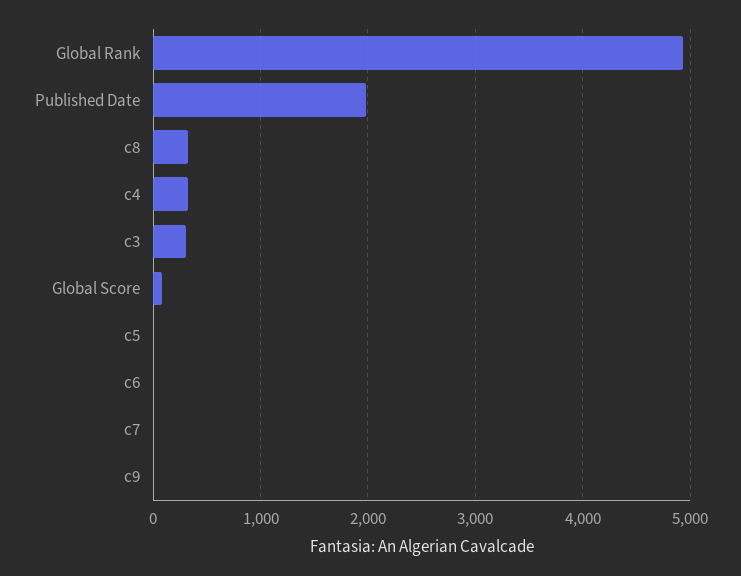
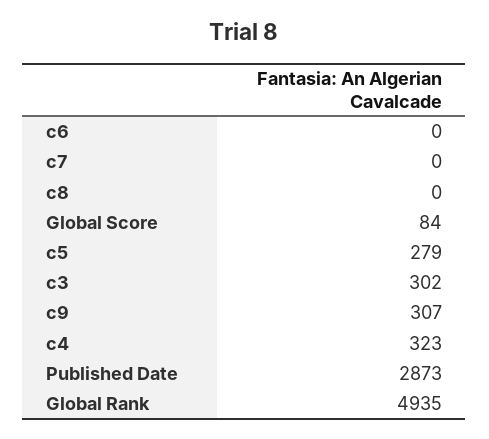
Published Date: 2000 -> 2873
c8: 300 -> 0
c5: 0 -> 279
c9: 0 -> 307

